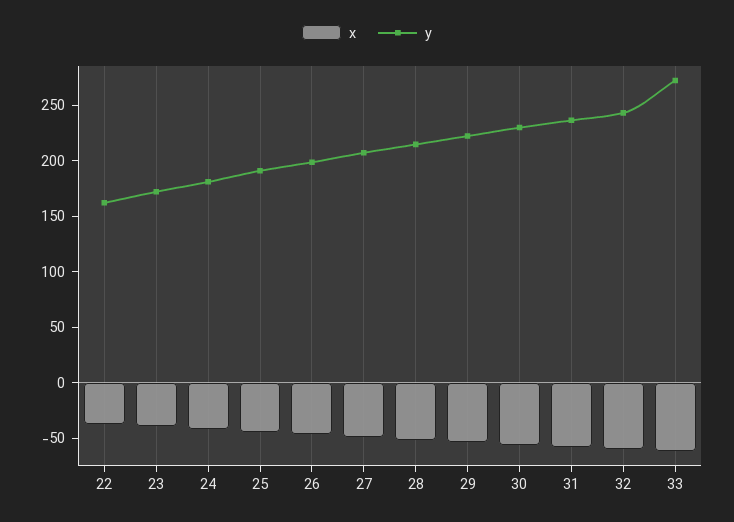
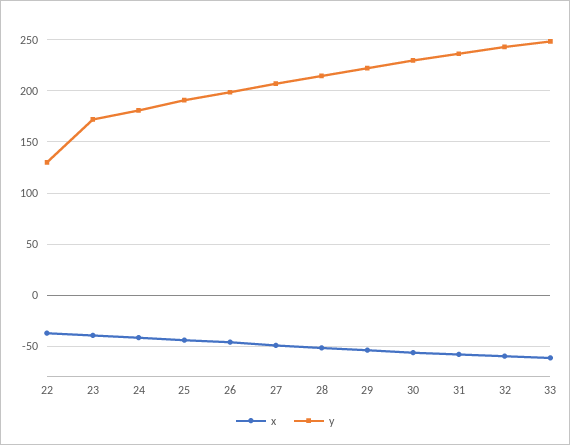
y, 22: 160 -> 130
y, 33: 270 -> 250

